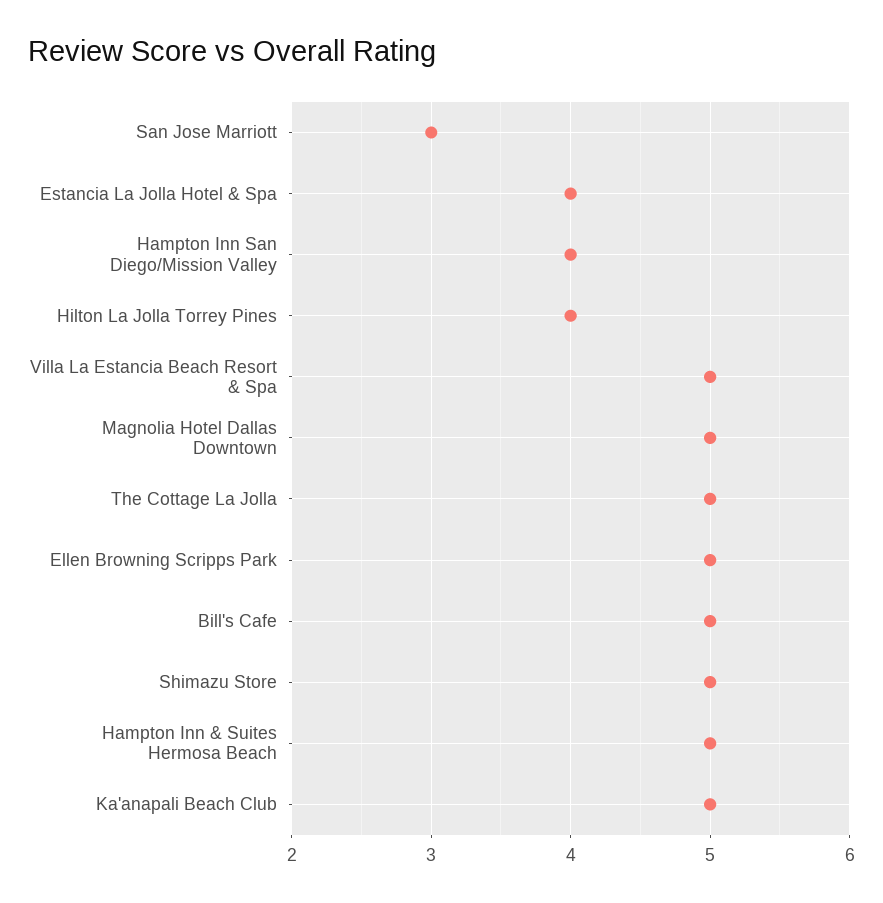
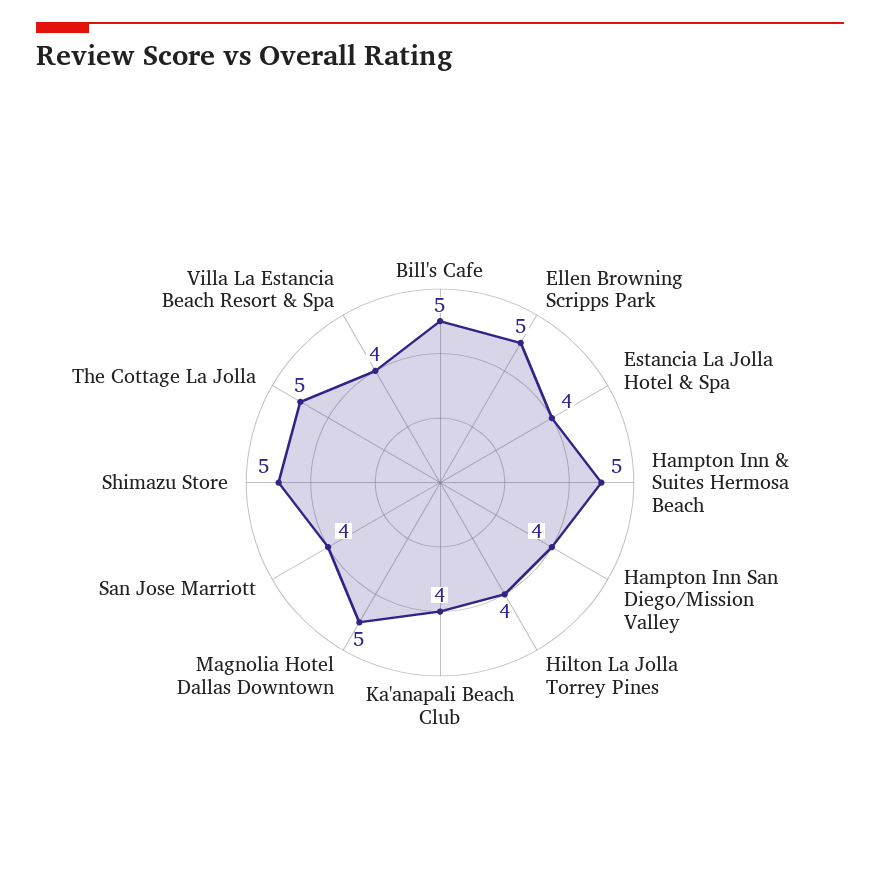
San Jose Marriott: 3 -> 4
Villa La Estancia Beach Resort & Spa: 5 -> 4
Ka'anapali Beach Club: 5 -> 4

